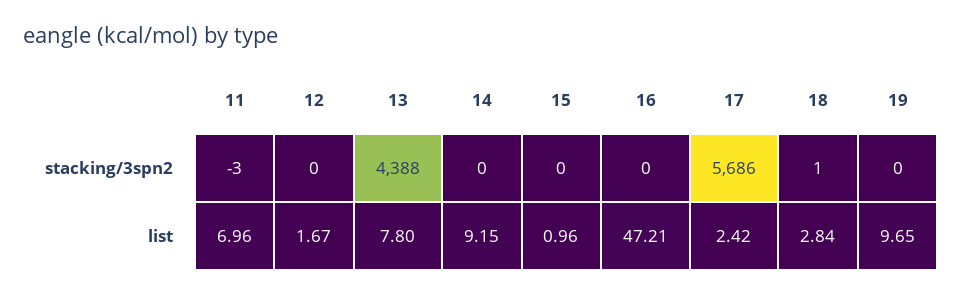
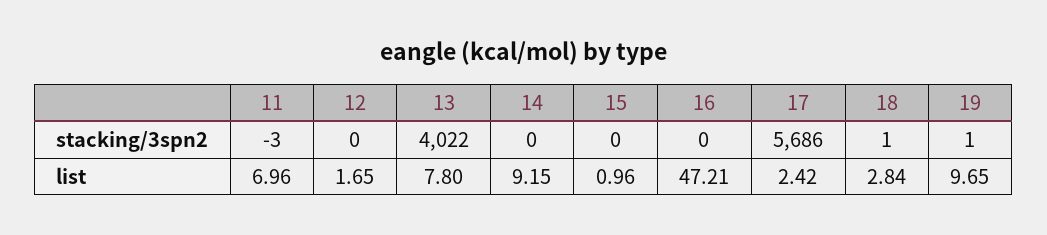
13, stacking/3spn2: 4388 -> 4022
19, stacking/3spn2: 0 -> 1
12, list: 1.67 -> 1.65

